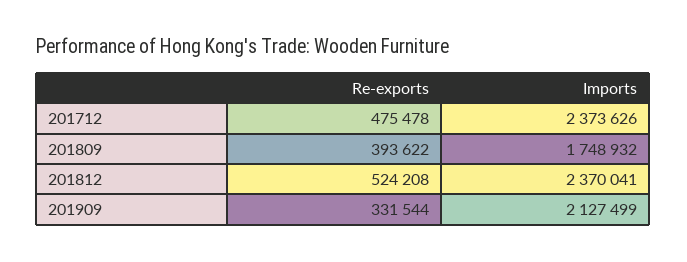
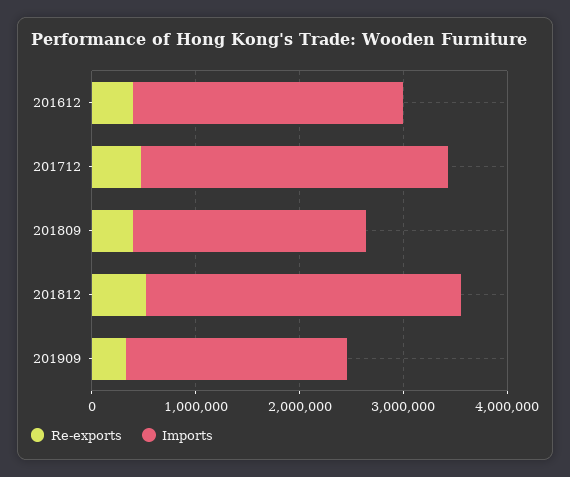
Imports, 201712: 2373626 -> 3000000
Imports, 201809: 1748932 -> 2200000
Imports, 201812: 2370041 -> 3000000
Re-exports, 201612: none -> 400000
Imports, 201612: none -> 2600000

